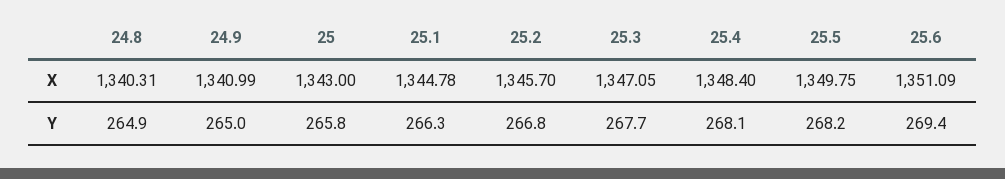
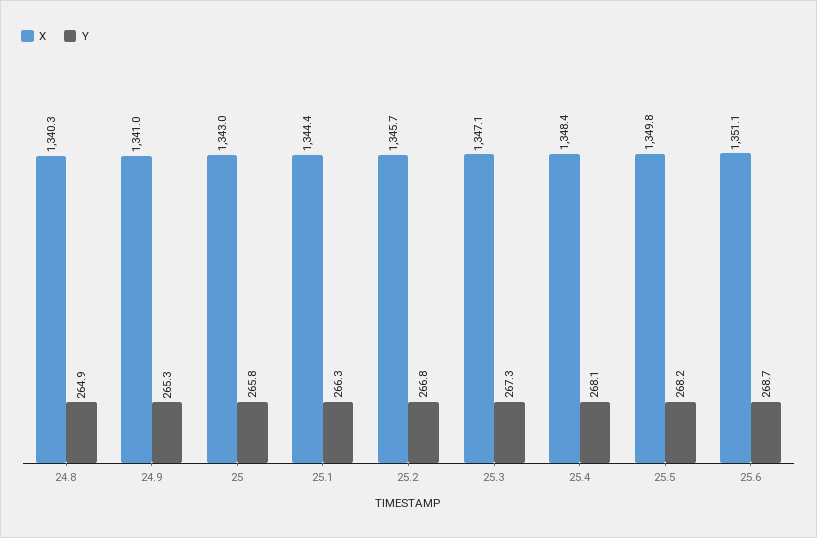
X, 25.1: 1344.78 -> 1344.4
Y, 24.9: 265 -> 265.3
Y, 25.3: 267.7 -> 267.3
Y, 25.6: 269.4 -> 268.7

